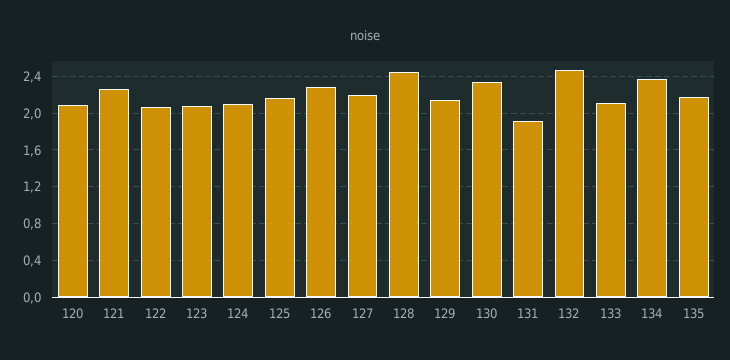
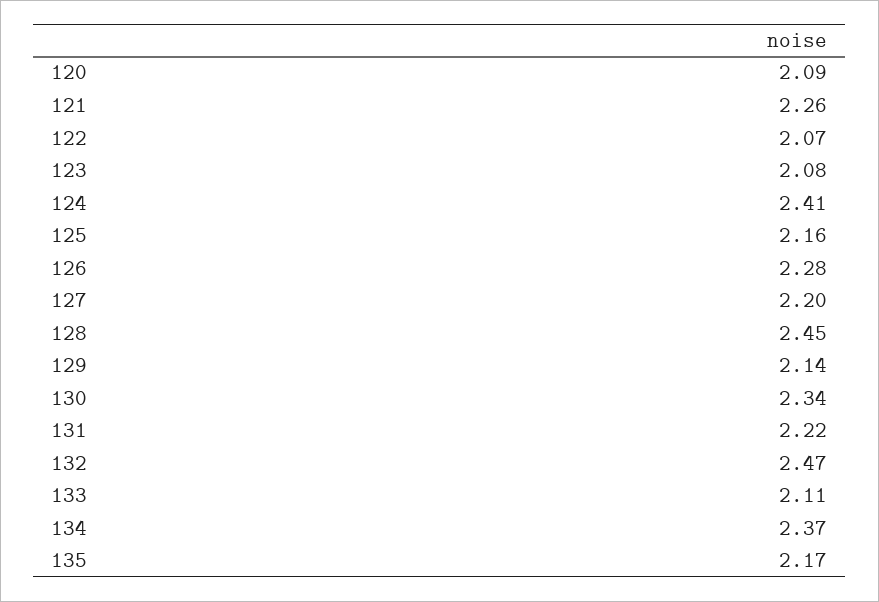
124: 2.1 -> 2.41
131: 1.9 -> 2.22

